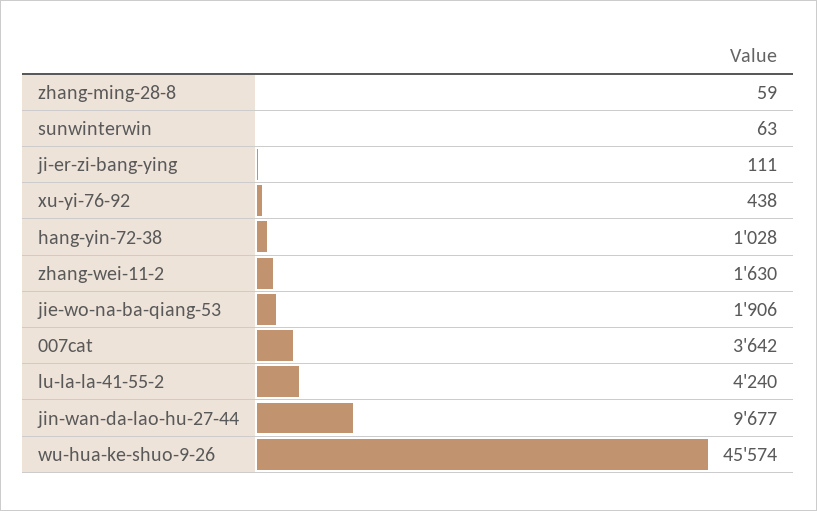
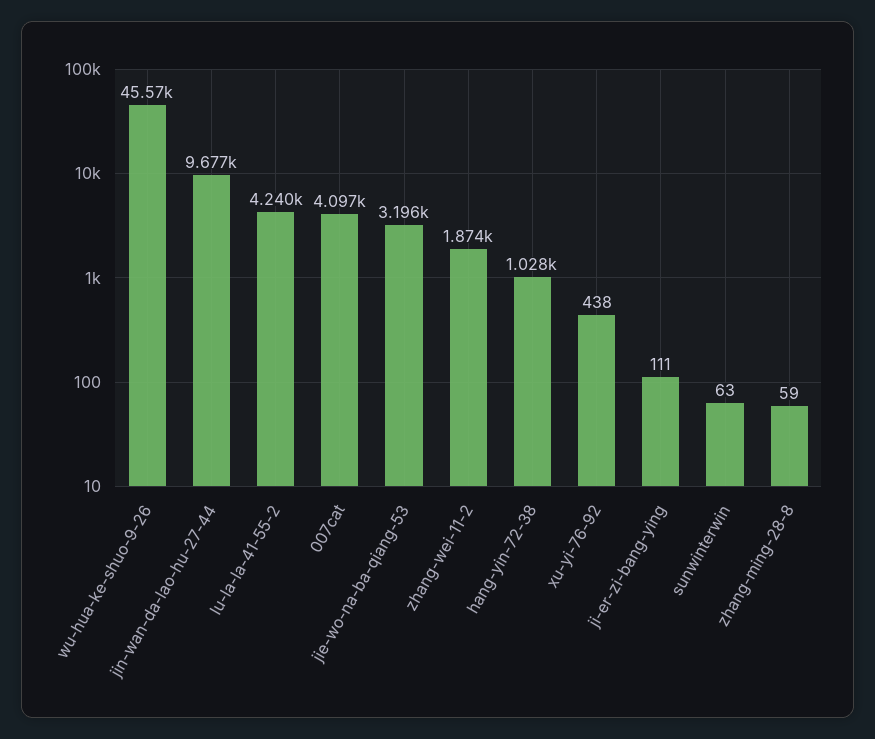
zhang-wei-11-2: 1630 -> 1874
jie-wo-na-ba-qiang-53: 1906 -> 3196
007cat: 3642 -> 4097

